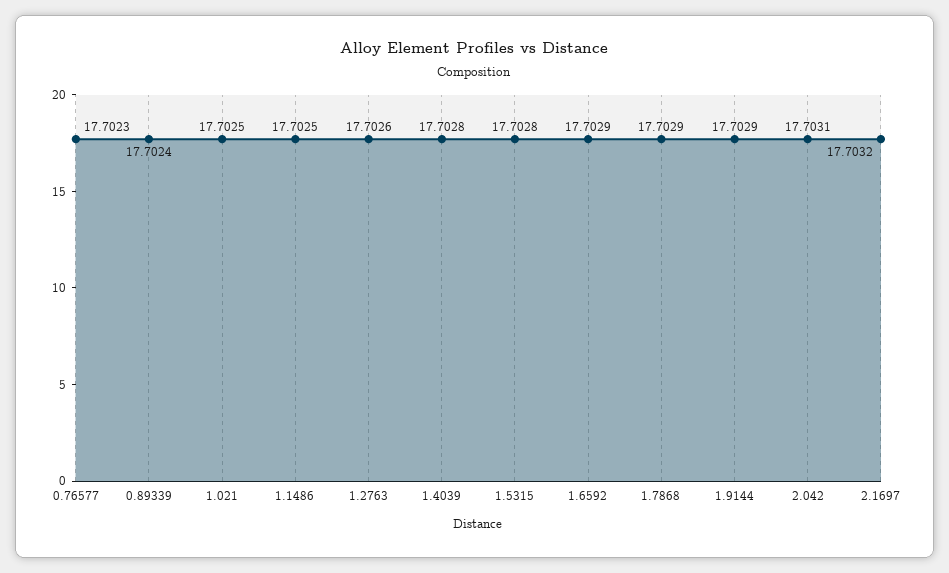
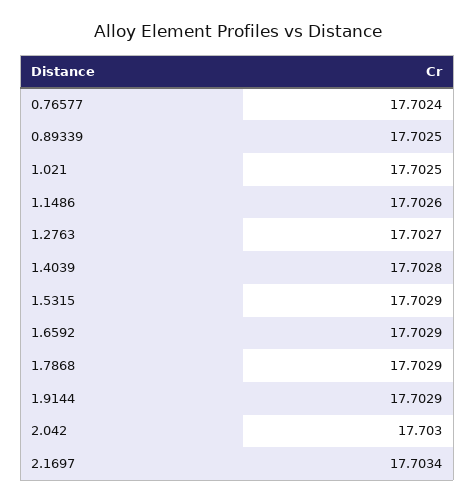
0.76577: 17.7023 -> 17.7024
0.89339: 17.7024 -> 17.7025
1.1486: 17.7025 -> 17.7026
1.2763: 17.7026 -> 17.7027
1.5315: 17.7028 -> 17.7029
2.042: 17.7031 -> 17.703
2.1697: 17.7032 -> 17.7034

